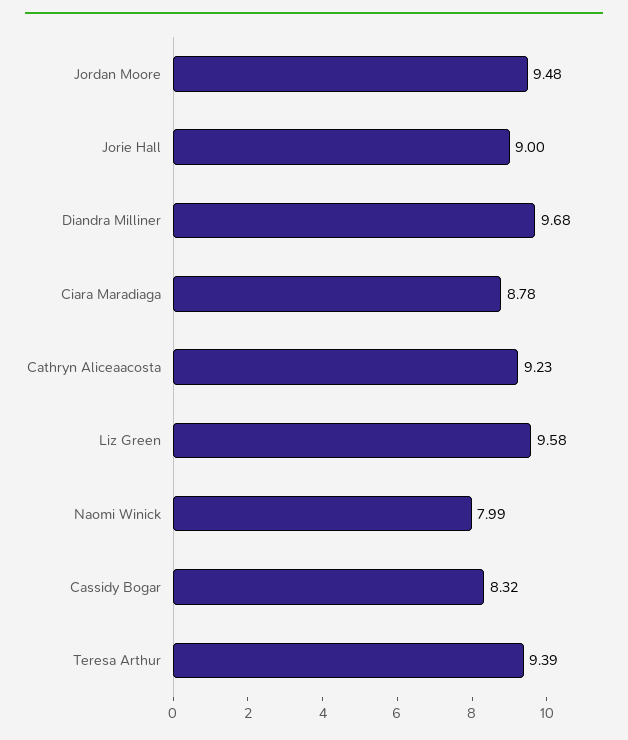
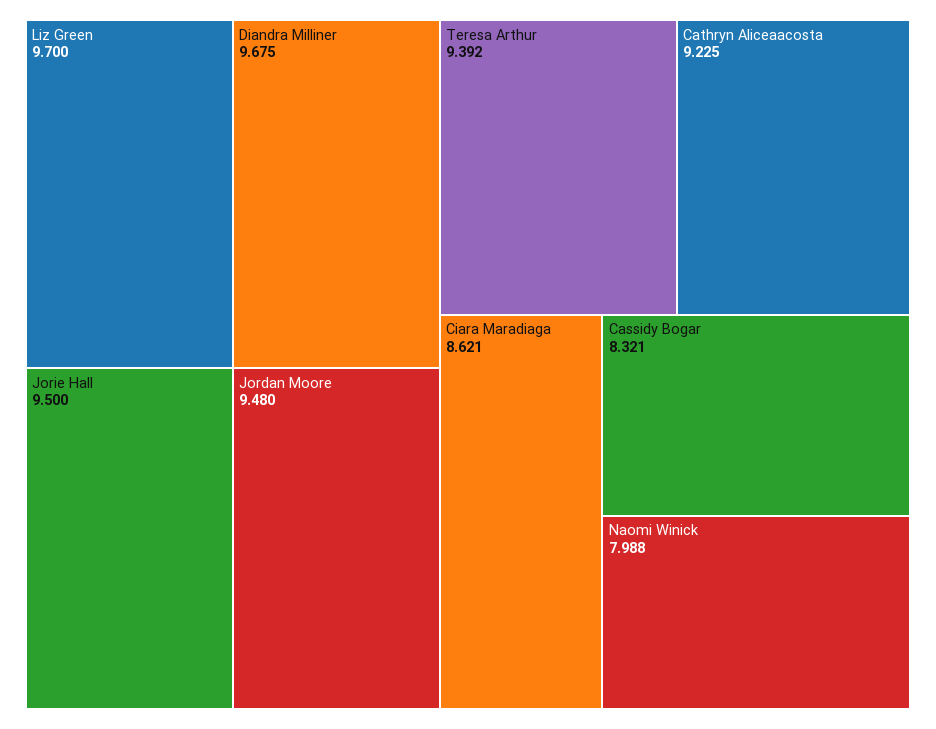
Jorie Hall: 9 -> 9.5
Ciara Maradiaga: 8.78 -> 8.621
Liz Green: 9.58 -> 9.7

